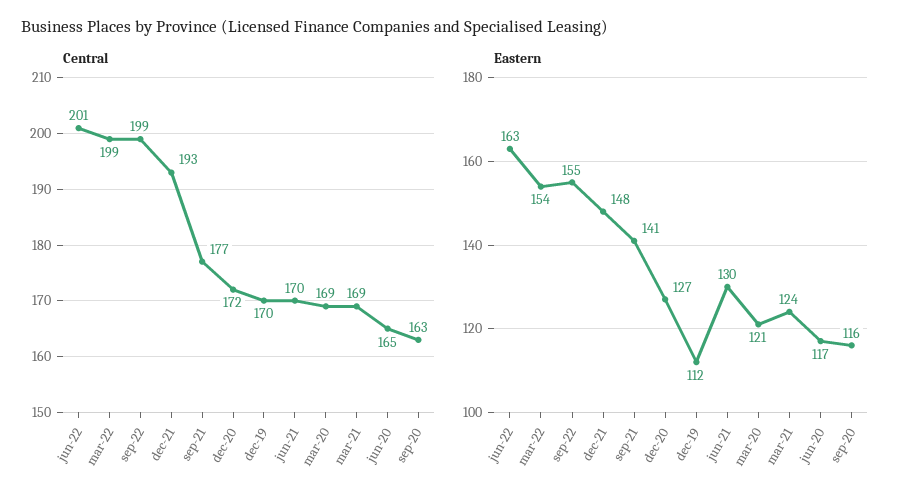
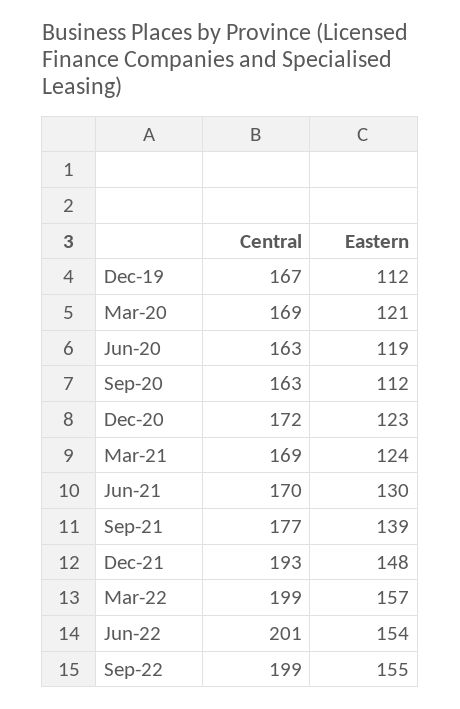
Central, dec-19: 170 -> 167
Central, jun-20: 165 -> 163
Eastern, jun-22: 163 -> 154
Eastern, mar-22: 154 -> 157
Eastern, sep-21: 141 -> 139
Eastern, dec-20: 127 -> 123
Eastern, jun-20: 117 -> 119
Eastern, sep-20: 116 -> 112

